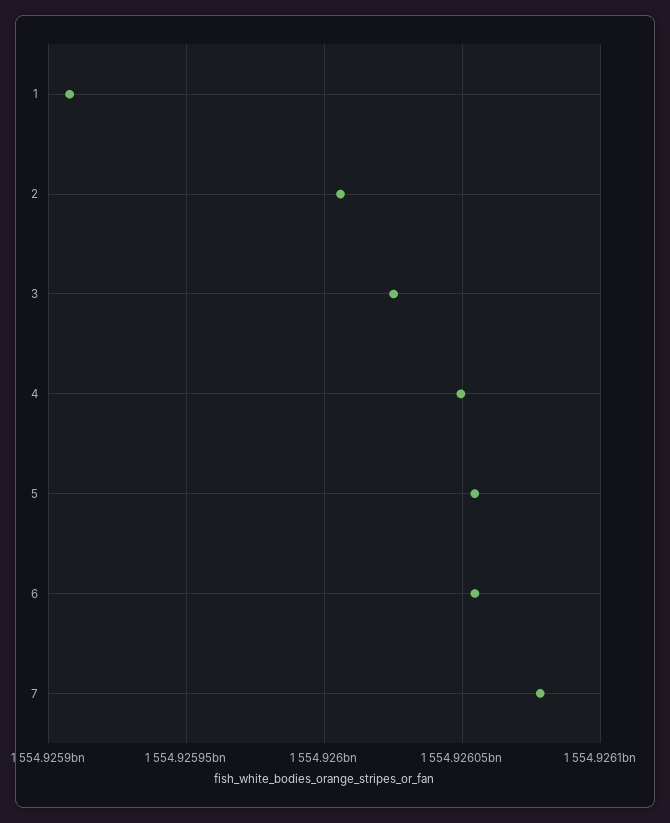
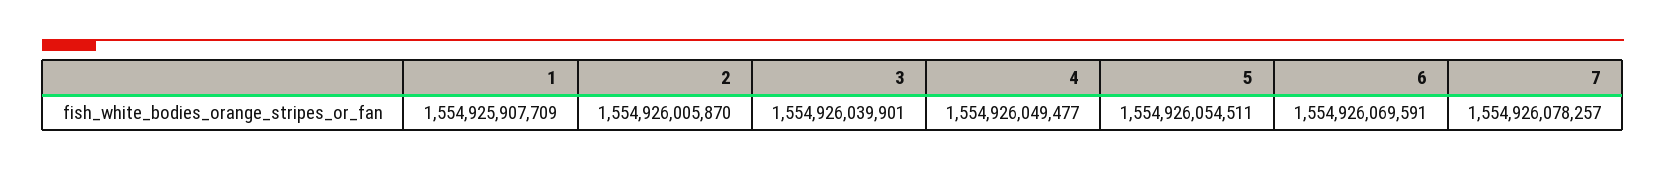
3: 1554926025000 -> 1554926039901
6: 1554926055000 -> 1554926069591

